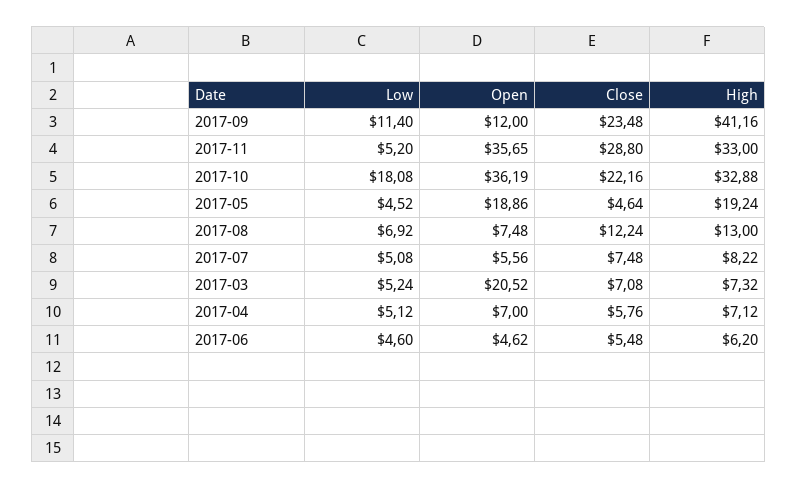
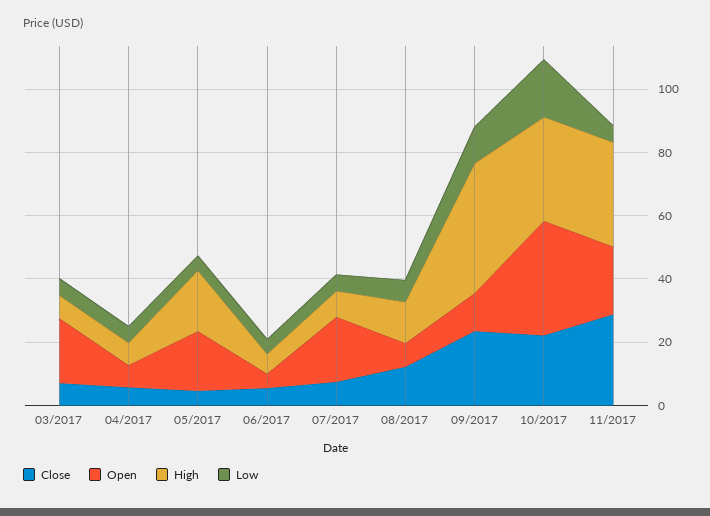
Open, 2017-11: 35.65 -> 20
Open, 2017-07: 5.56 -> 20

